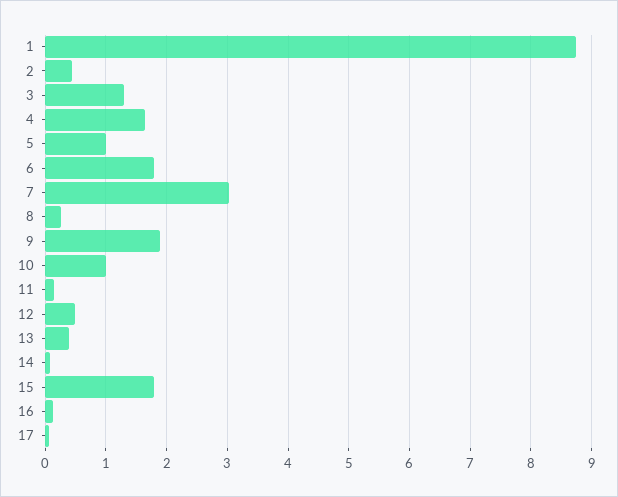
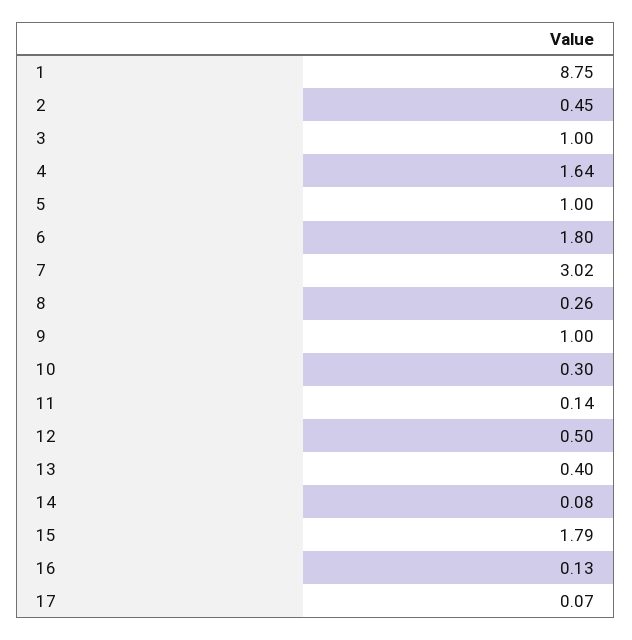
3: 1.3 -> 1
9: 1.9 -> 1
10: 1 -> 0.3

